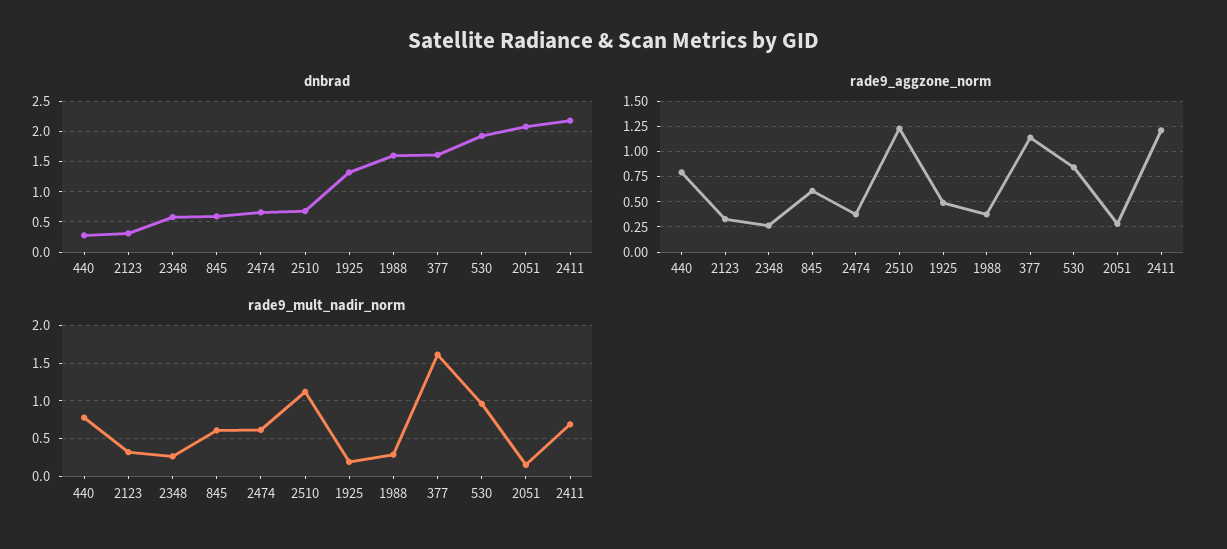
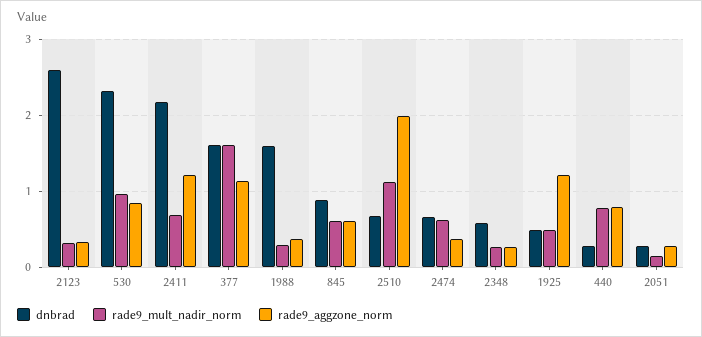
dnbrad, 2123: 0.3 -> 2.6
dnbrad, 845: 0.6 -> 0.9
dnbrad, 1925: 1.3 -> 0.5
dnbrad, 530: 1.9 -> 2.3
dnbrad, 2051: 2.1 -> 0.3
rade9_aggzone_norm, 2510: 1.25 -> 2
rade9_aggzone_norm, 1925: 0.5 -> 1.2
rade9_mult_nadir_norm, 1925: 0.2 -> 0.5

